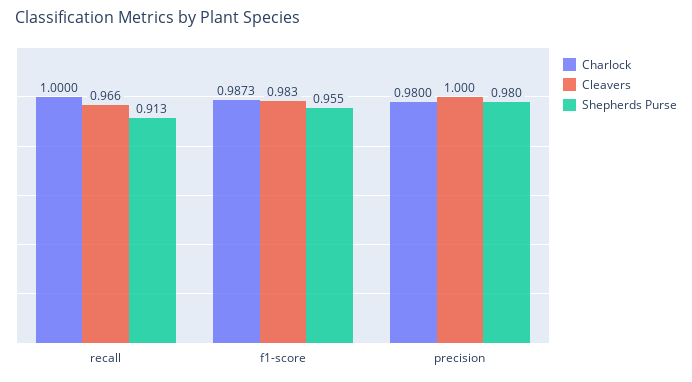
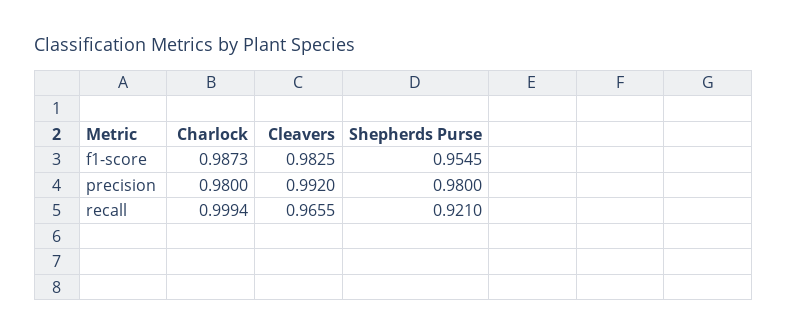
Charlock, recall: 1 -> 0.9994
Shepherds Purse, recall: 0.913 -> 0.921
Cleavers, precision: 1 -> 0.992

